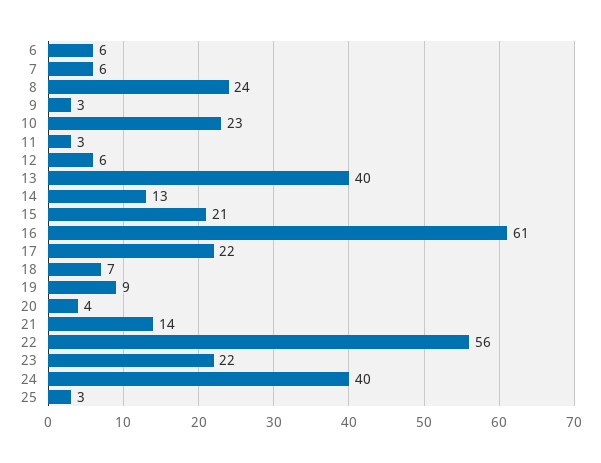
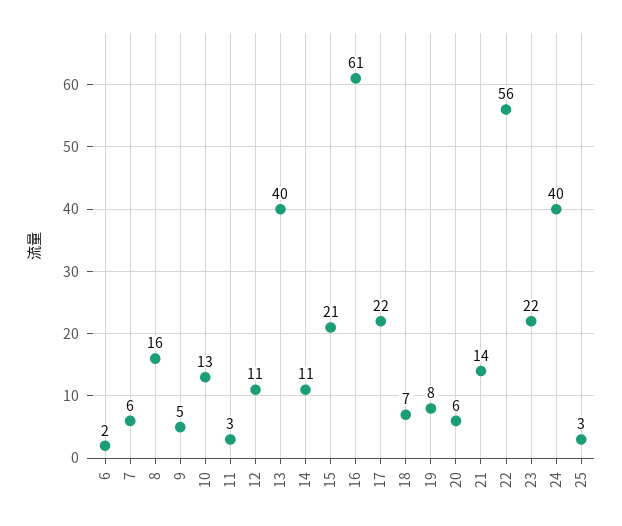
6: 6 -> 2
8: 24 -> 16
9: 3 -> 5
10: 23 -> 13
12: 6 -> 11
14: 13 -> 11
19: 9 -> 8
20: 4 -> 6

